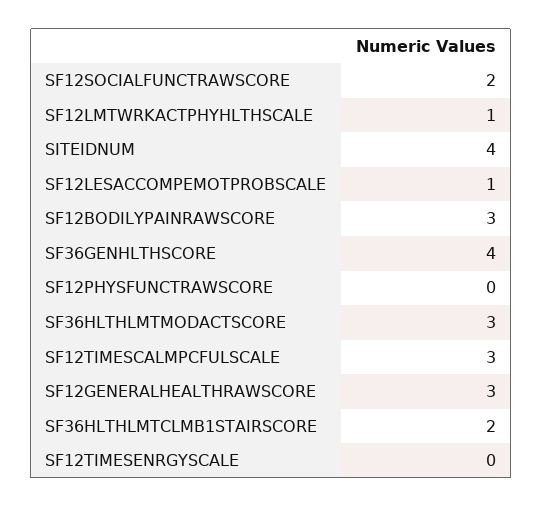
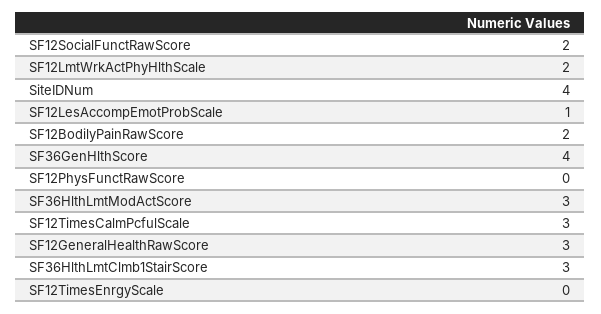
SF12LMTWRKACTPHYHLTHSCALE: 1 -> 2
SF12BODILYPAINRAWSCORE: 3 -> 2
SF36HLTHLMTCLMB1STAIRSCORE: 2 -> 3

